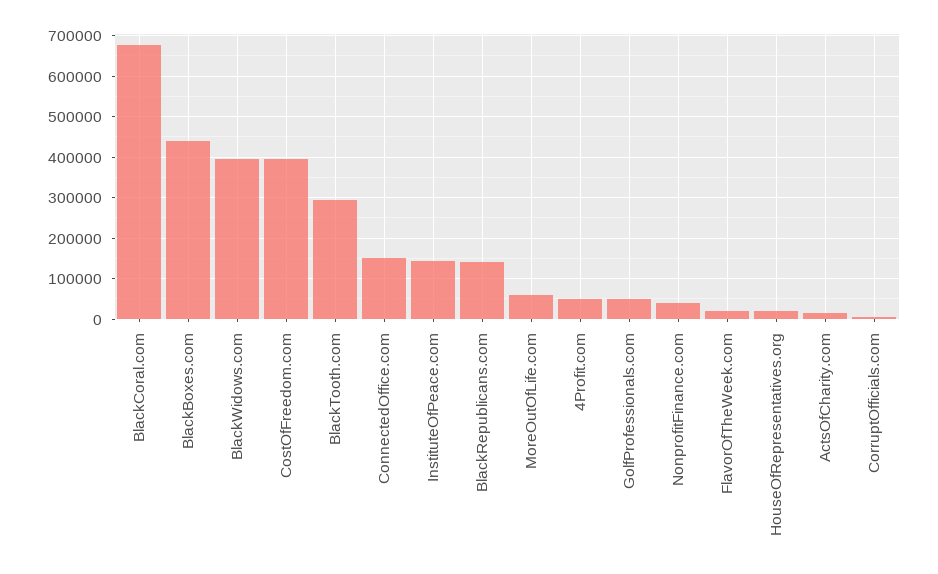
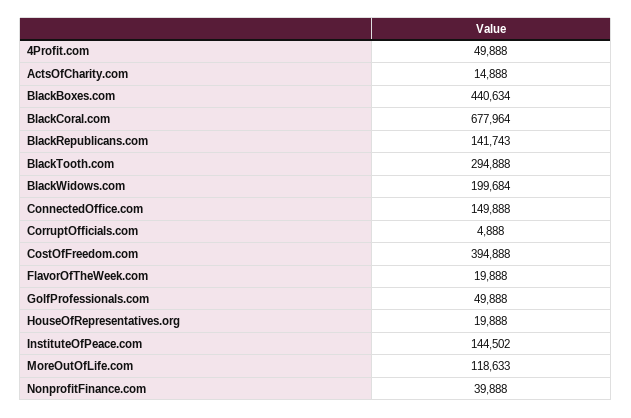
BlackWidows.com: 400000 -> 199684
MoreOutOfLife.com: 60000 -> 118633

